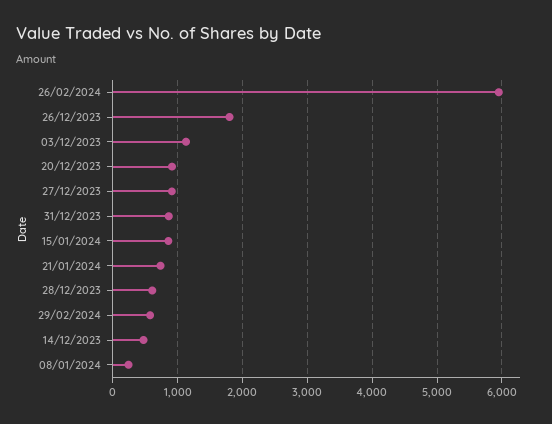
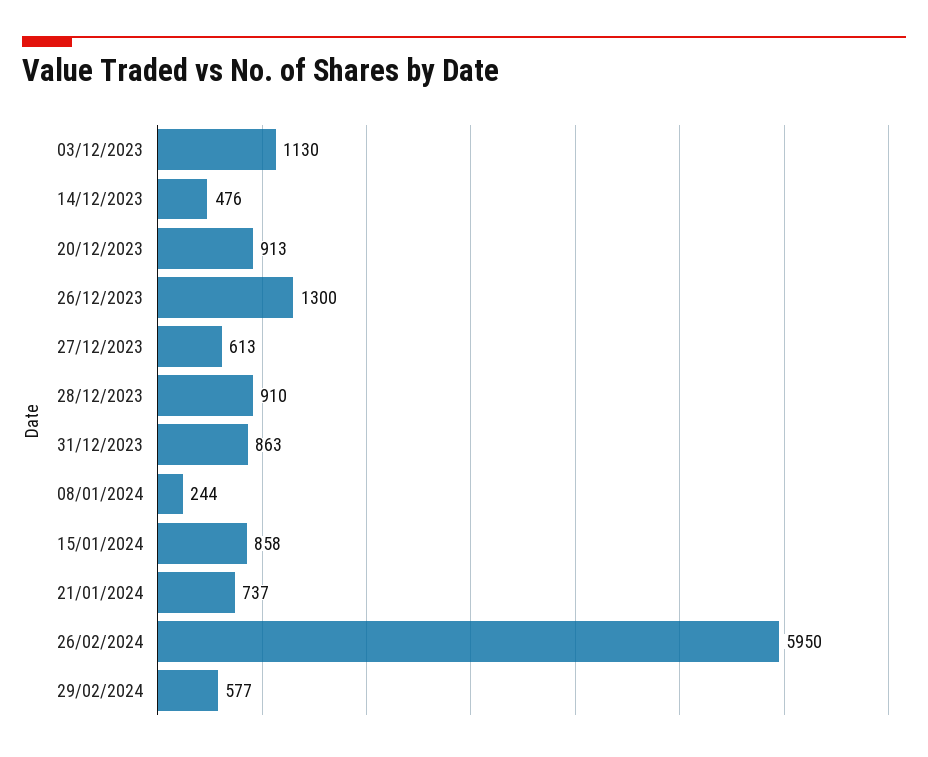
26/12/2023: 1800 -> 1300
27/12/2023: 900 -> 613
28/12/2023: 600 -> 910

